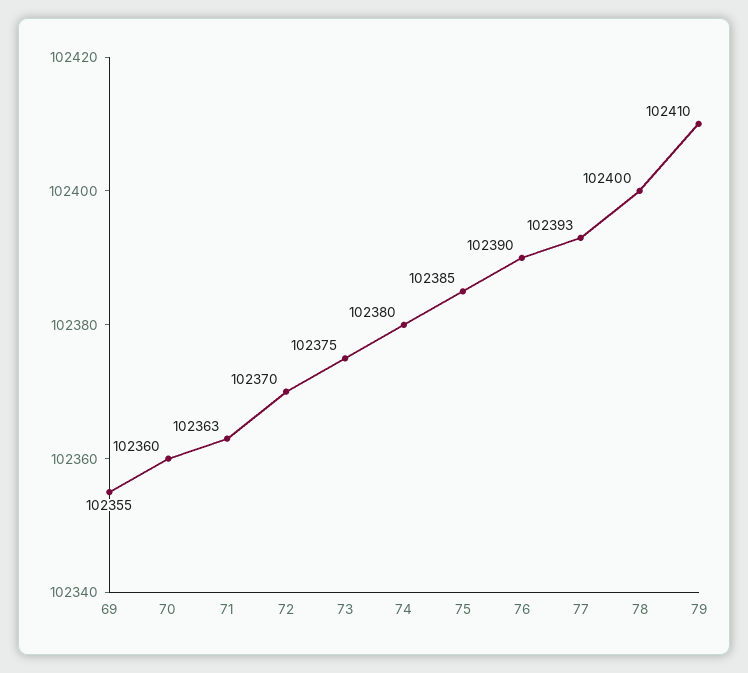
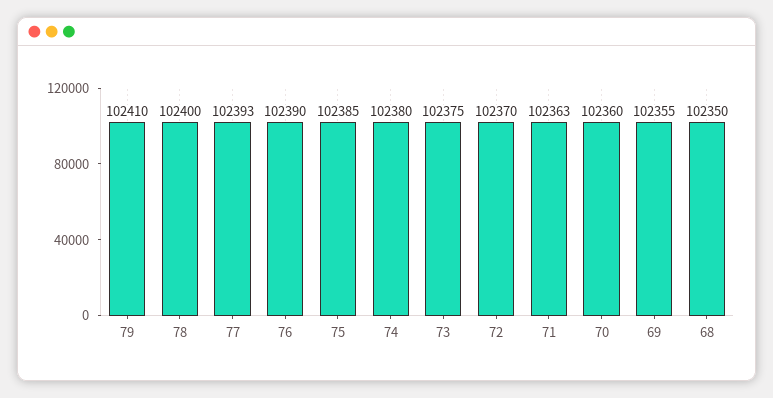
68: none -> 102350

